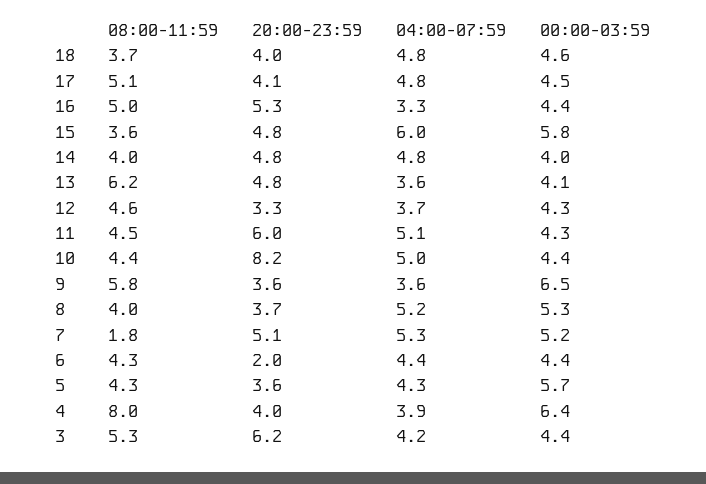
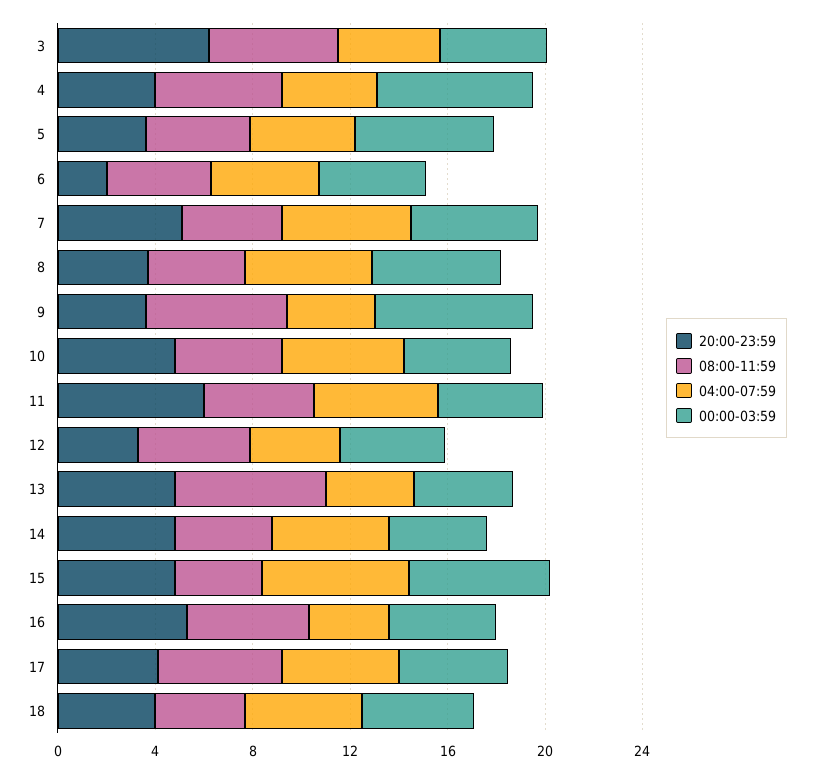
20:00-23:59, 10: 8.2 -> 5
08:00-11:59, 7: 1.8 -> 4
08:00-11:59, 4: 8 -> 5

